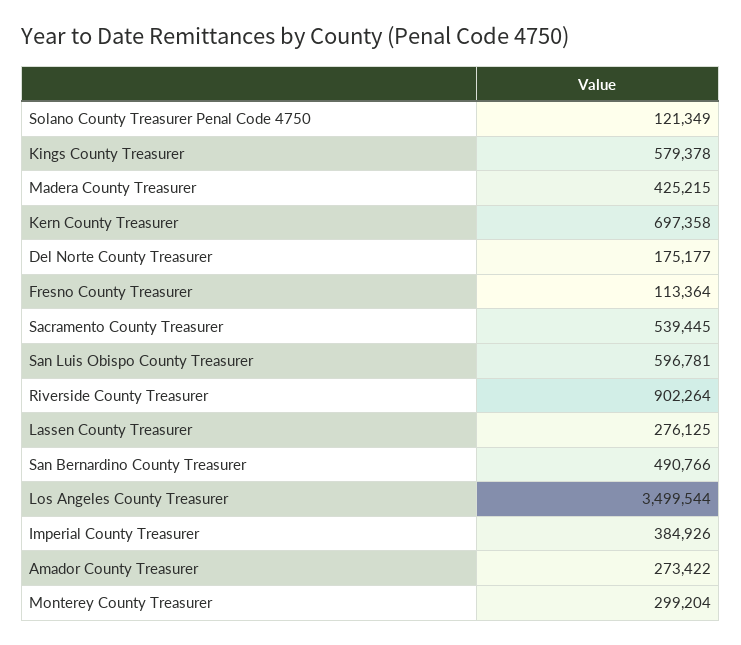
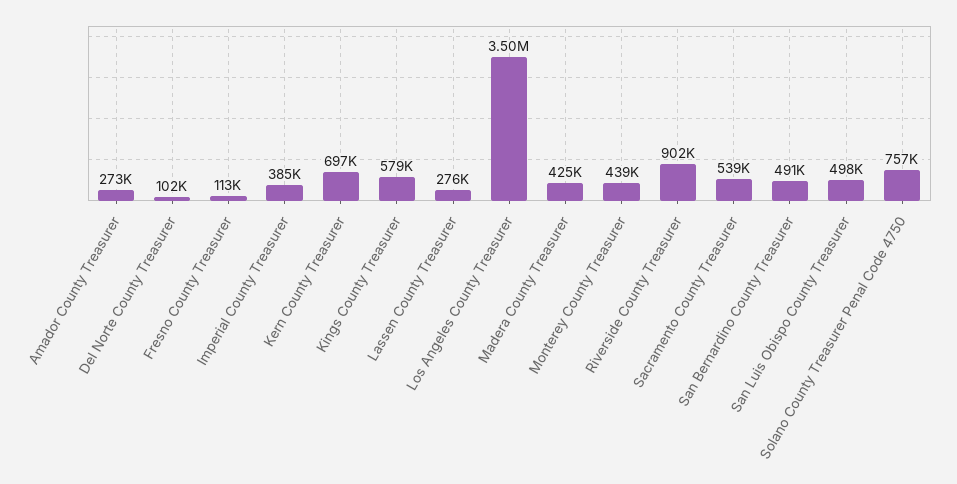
Solano County Treasurer Penal Code 4750: 121349 -> 757000
Del Norte County Treasurer: 175177 -> 102000
San Luis Obispo County Treasurer: 596781 -> 498000
Monterey County Treasurer: 299204 -> 439000

